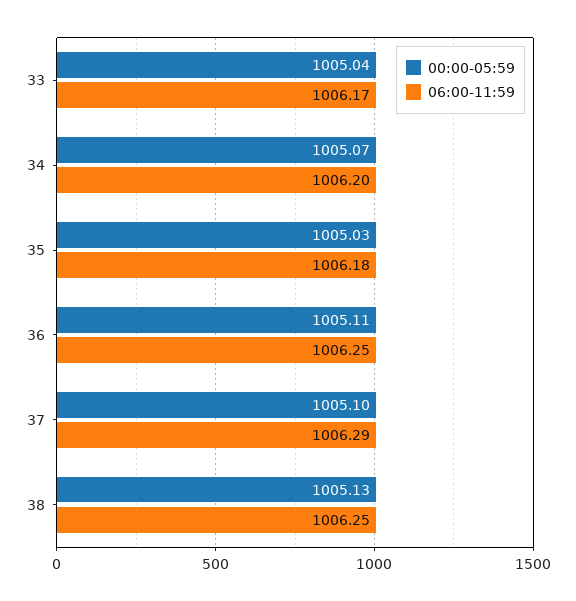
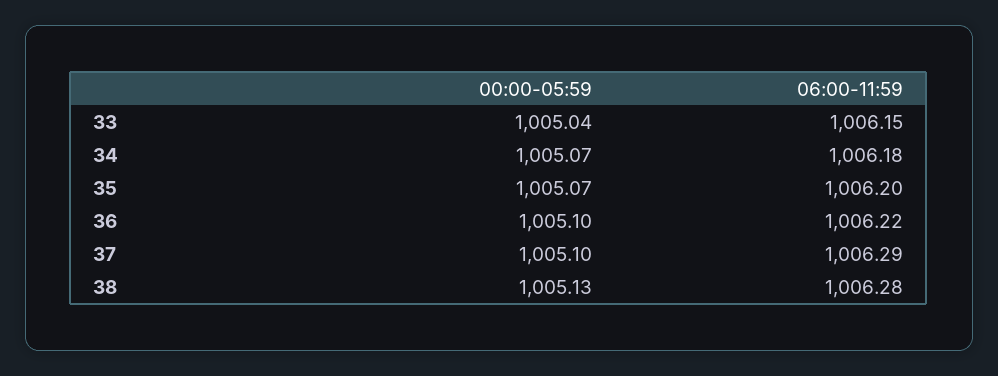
06:00-11:59, 33: 1006.17 -> 1006.15
06:00-11:59, 34: 1006.2 -> 1006.18
00:00-05:59, 35: 1005.03 -> 1005.07
06:00-11:59, 35: 1006.18 -> 1006.2
00:00-05:59, 36: 1005.11 -> 1005.1
06:00-11:59, 36: 1006.25 -> 1006.22
06:00-11:59, 38: 1006.25 -> 1006.28

